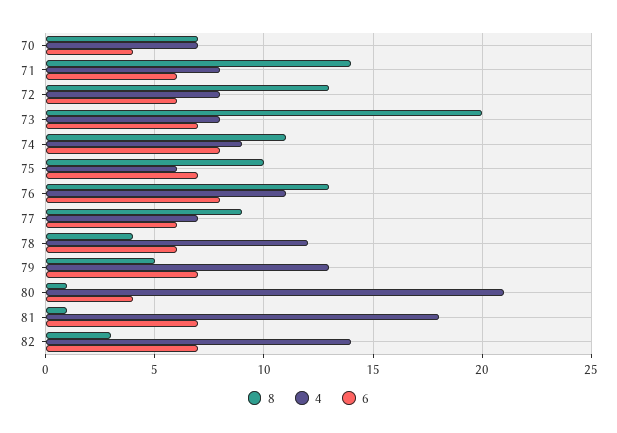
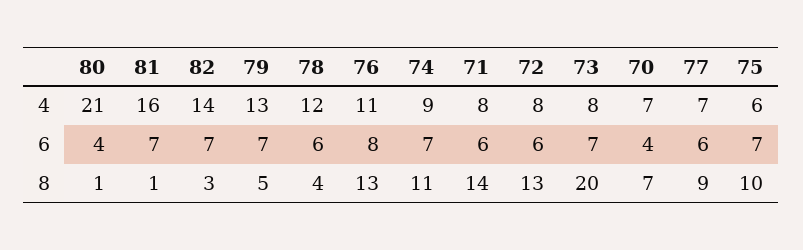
6, 74: 8 -> 7
4, 81: 18 -> 16

